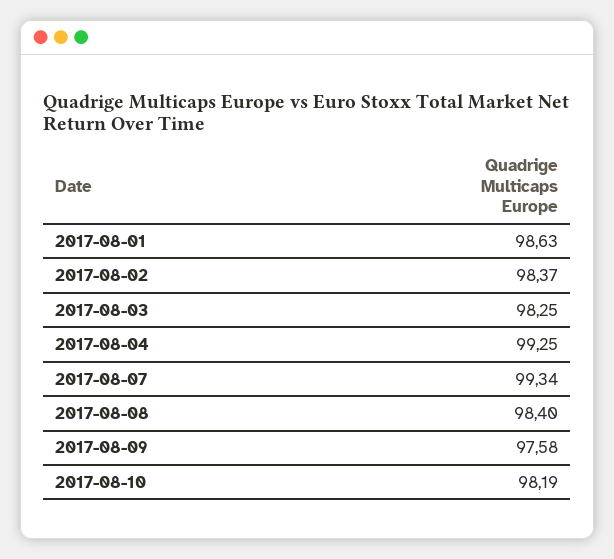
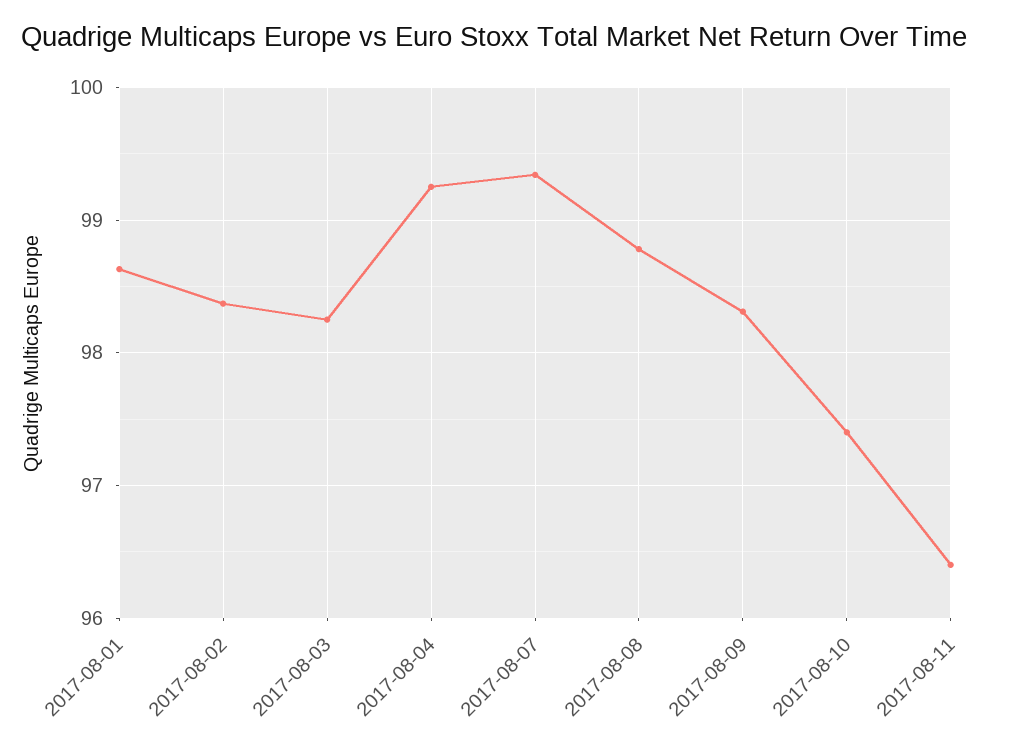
2017-08-08: 98.4 -> 98.8
2017-08-09: 97.58 -> 98.3
2017-08-10: 98.19 -> 97.4
2017-08-11: none -> 96.4

